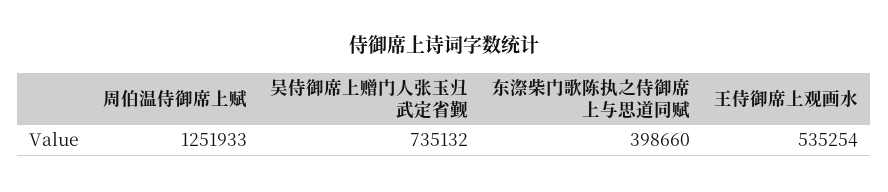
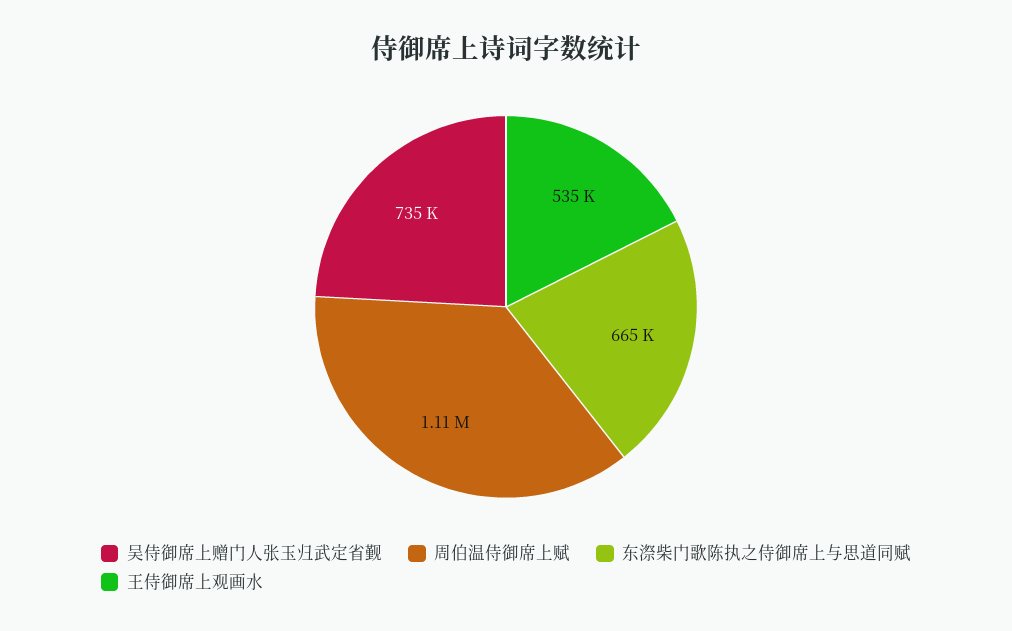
周伯温侍御席上赋: 1251933 -> 1110000
东漈柴门歌陈执之侍御席上与思道同赋: 398660 -> 665000

